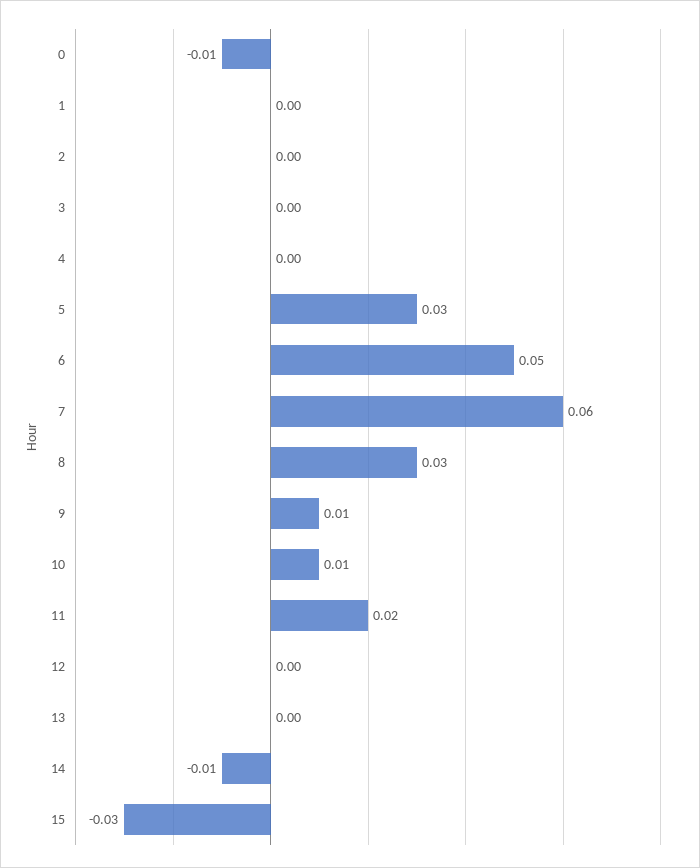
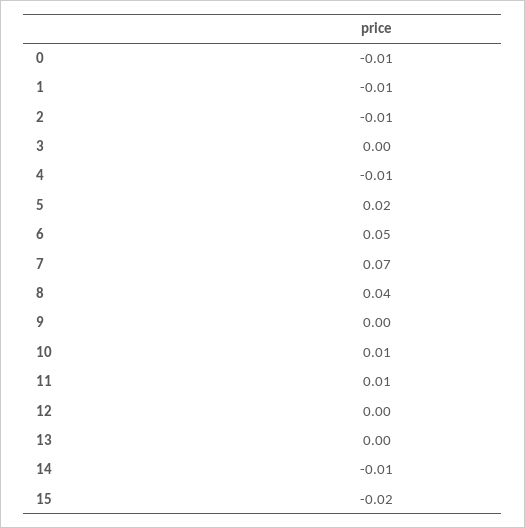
1: 0 -> -0.01
2: 0 -> -0.01
4: 0 -> -0.01
5: 0.03 -> 0.02
7: 0.06 -> 0.07
8: 0.03 -> 0.04
9: 0.01 -> 0
11: 0.02 -> 0.01
15: -0.03 -> -0.02

